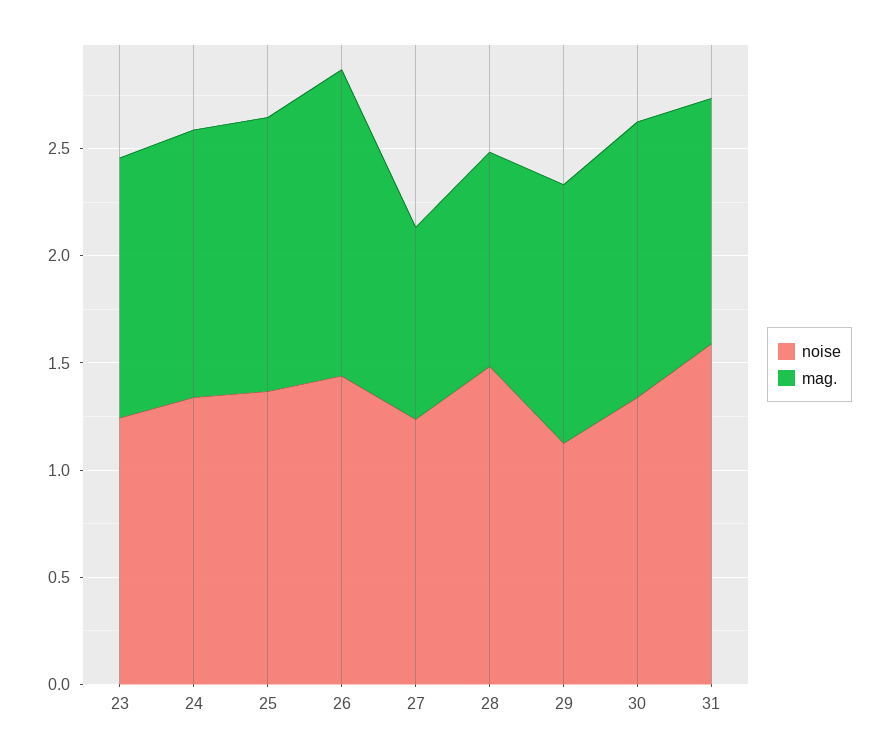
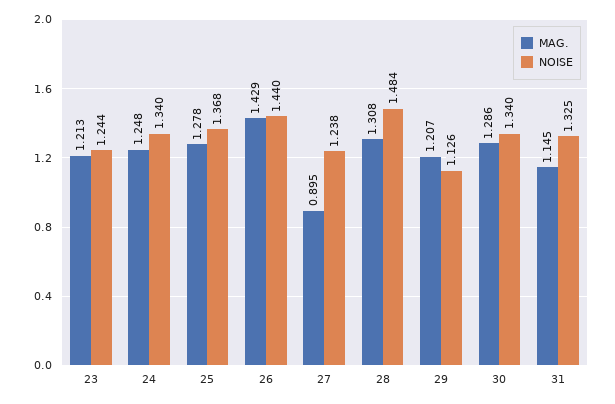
mag., 28: 1 -> 1.308
noise, 31: 1.6 -> 1.325

